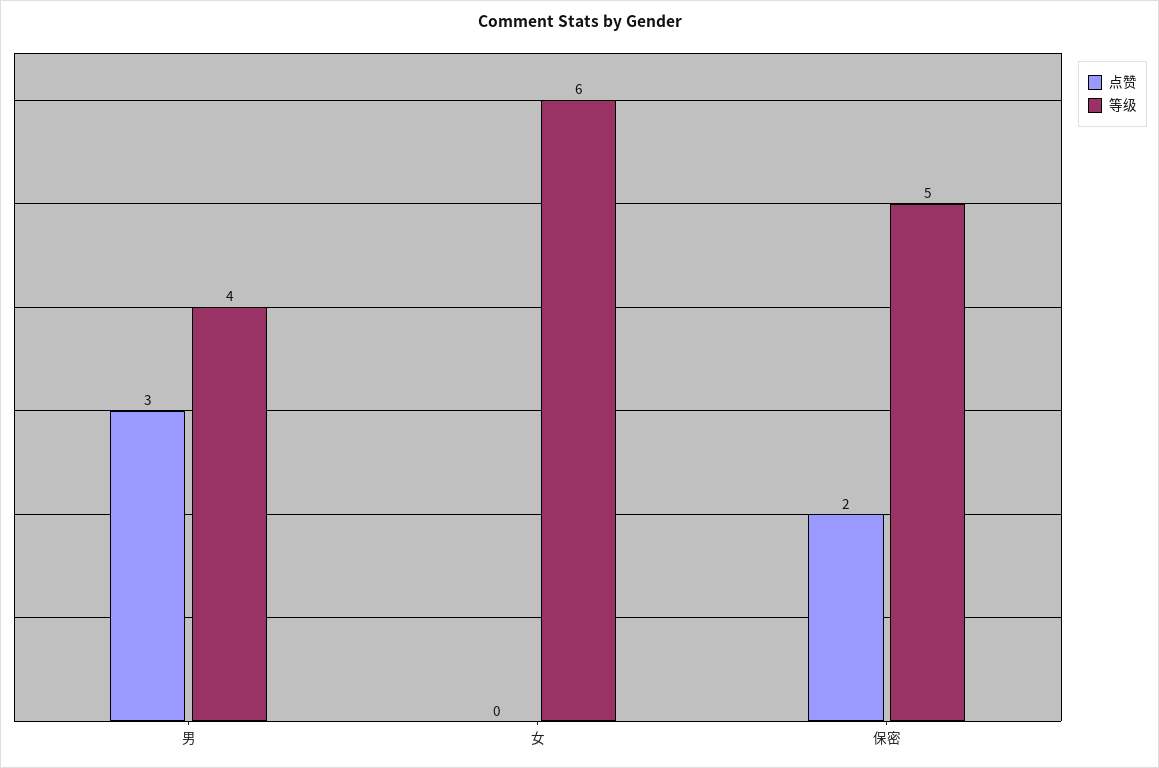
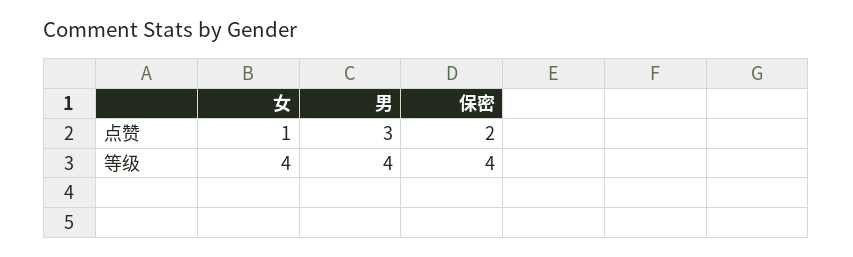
点赞, 女: 0 -> 1
等级, 女: 6 -> 4
等级, 保密: 5 -> 4

